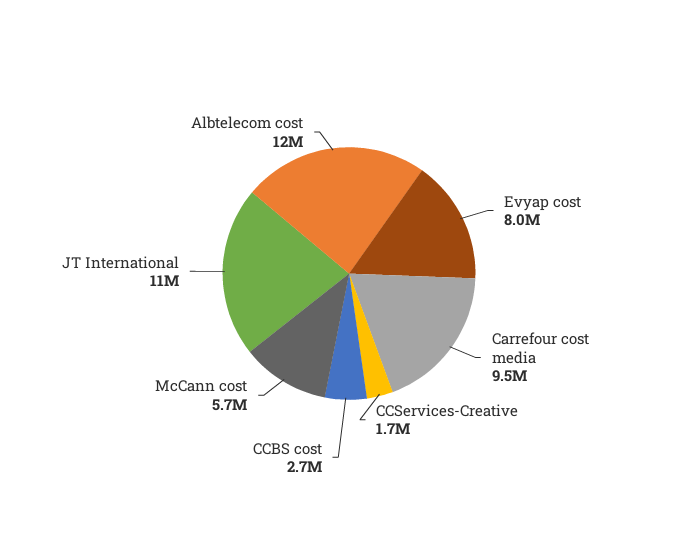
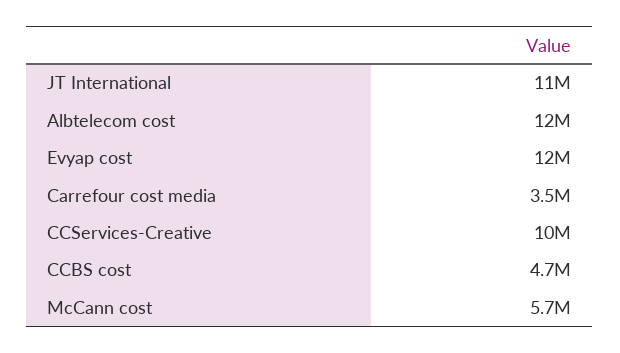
Evyap cost: 8000000 -> 12000000
Carrefour cost media: 9500000 -> 3500000
CCServices-Creative: 1700000 -> 10000000
CCBS cost: 2700000 -> 4700000

